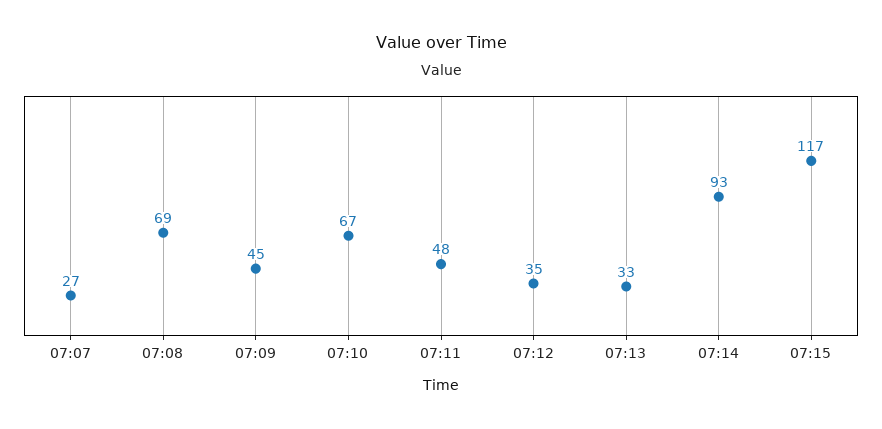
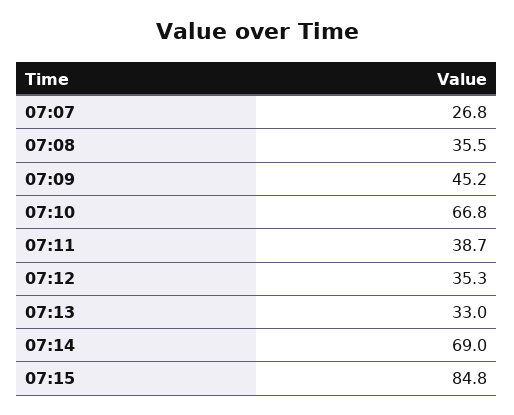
07:08: 69 -> 35.5
07:11: 48 -> 38.7
07:14: 93 -> 69
07:15: 117 -> 84.8

